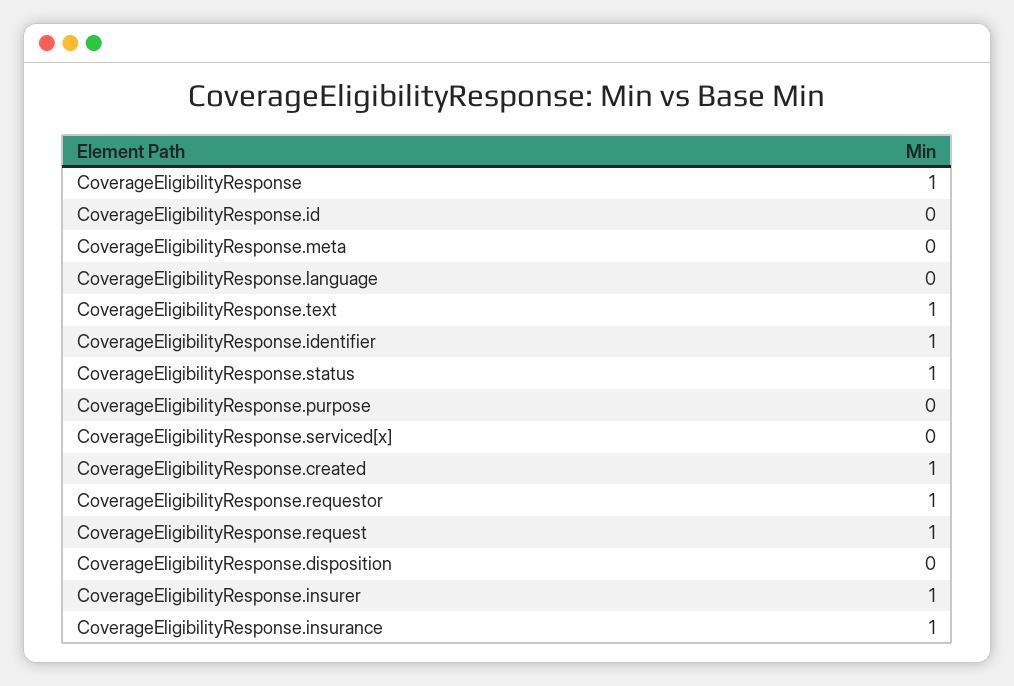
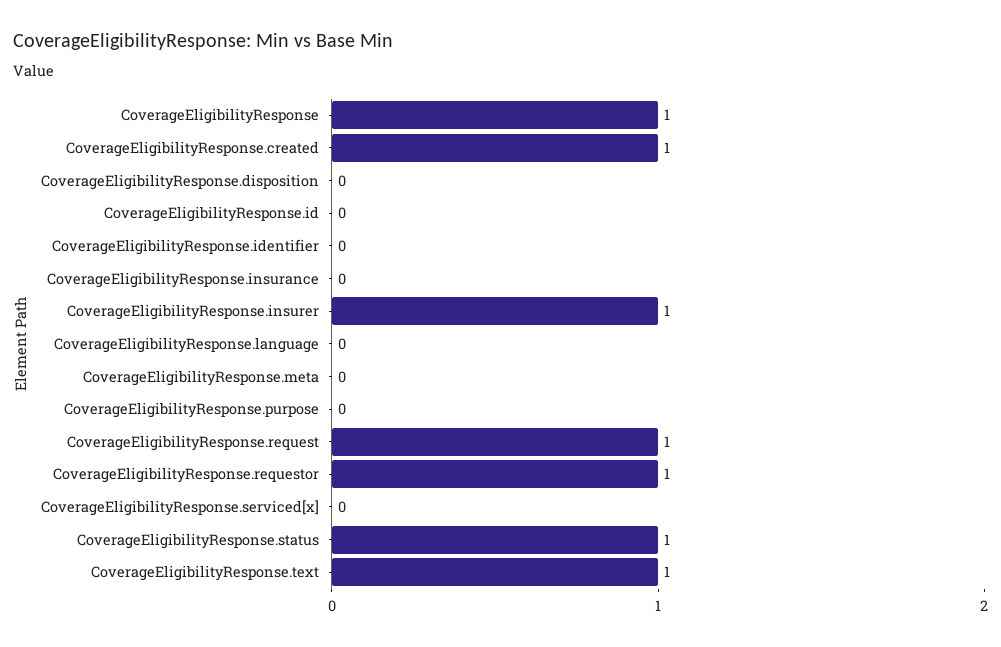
CoverageEligibilityResponse.identifier: 1 -> 0
CoverageEligibilityResponse.insurance: 1 -> 0

